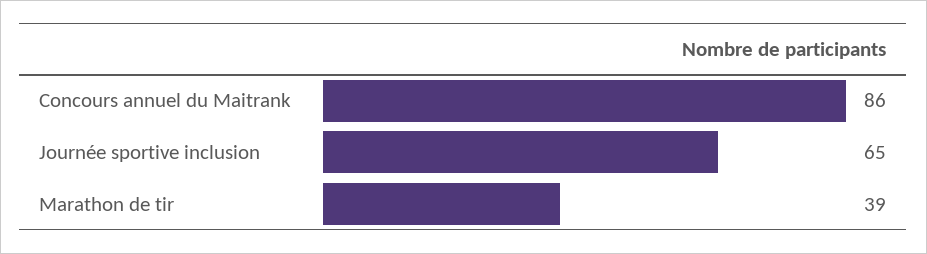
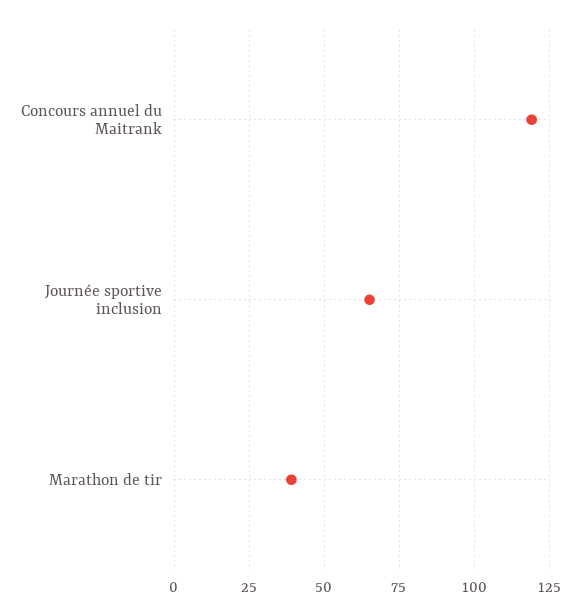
Concours annuel du Maitrank: 86 -> 120

